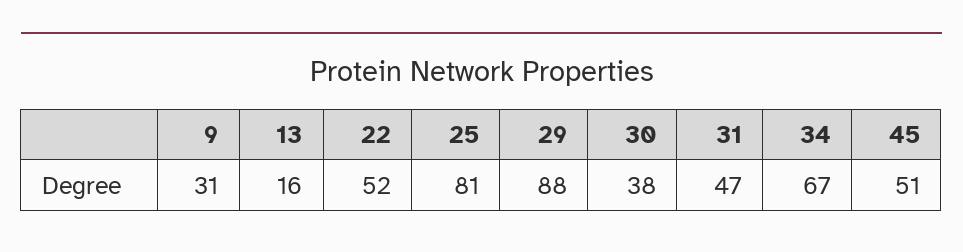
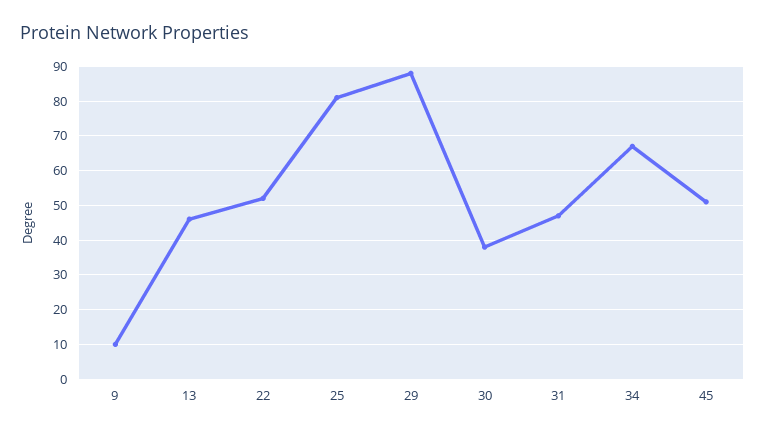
9: 31 -> 10
13: 16 -> 45

